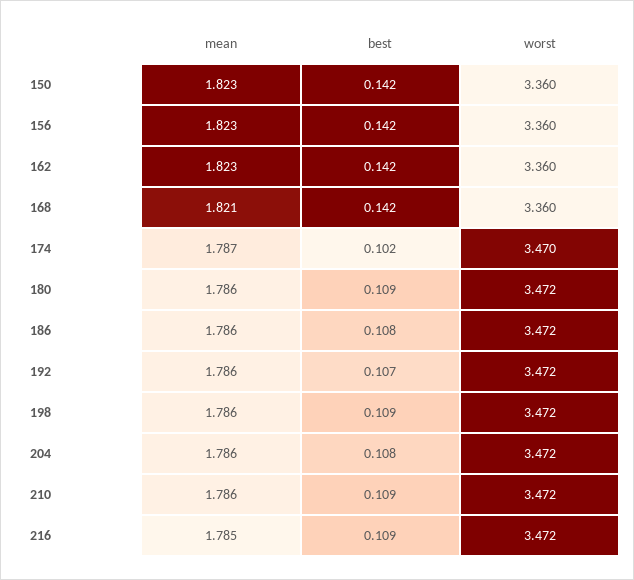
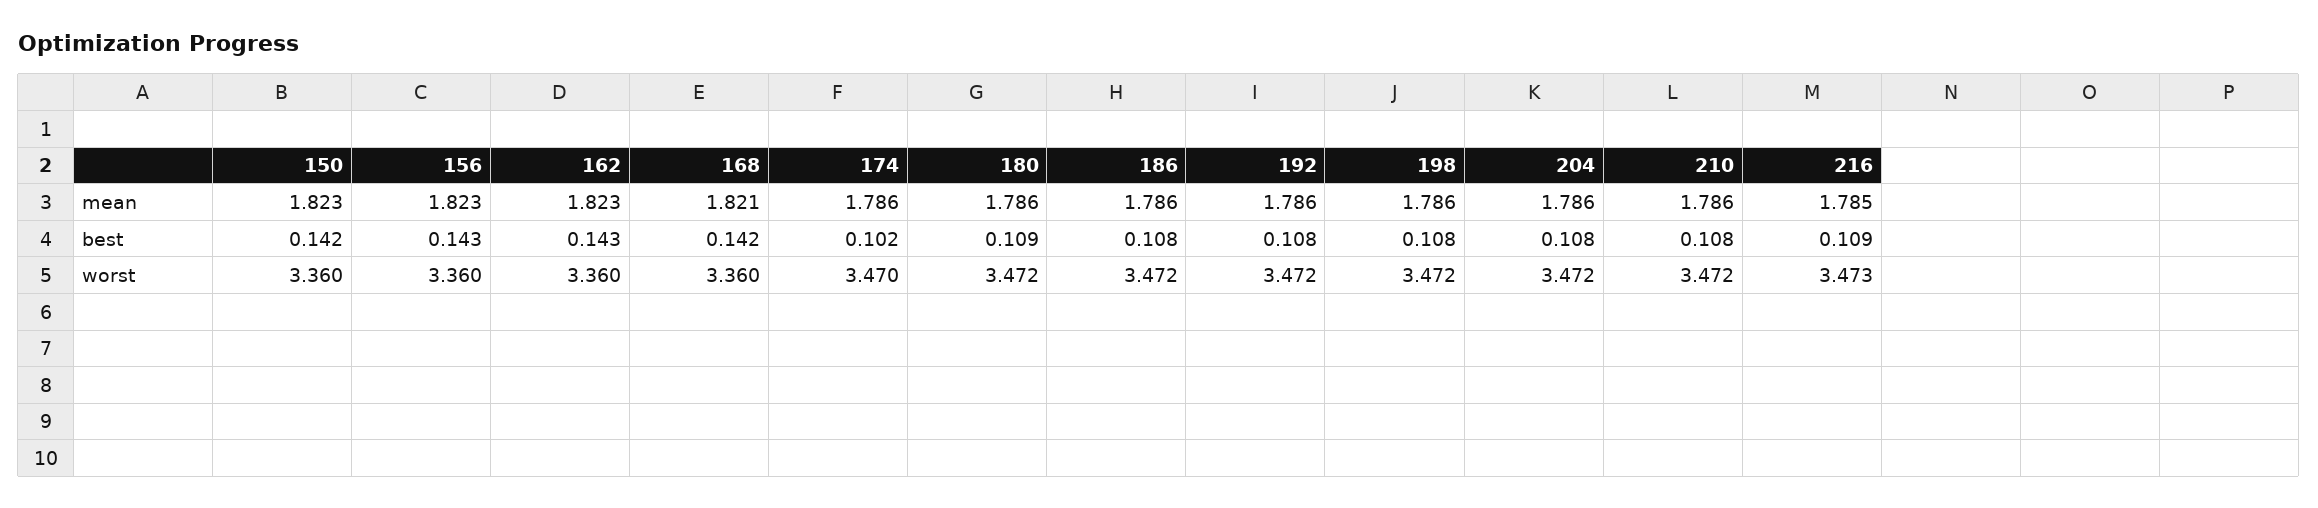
best, 156: 0.142 -> 0.143
best, 162: 0.142 -> 0.143
mean, 174: 1.787 -> 1.786
best, 192: 0.107 -> 0.108
best, 198: 0.109 -> 0.108
best, 210: 0.109 -> 0.108
worst, 216: 3.472 -> 3.473

